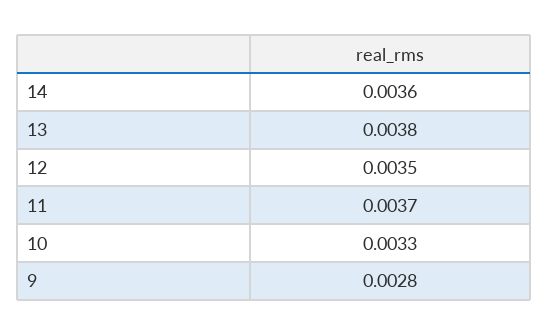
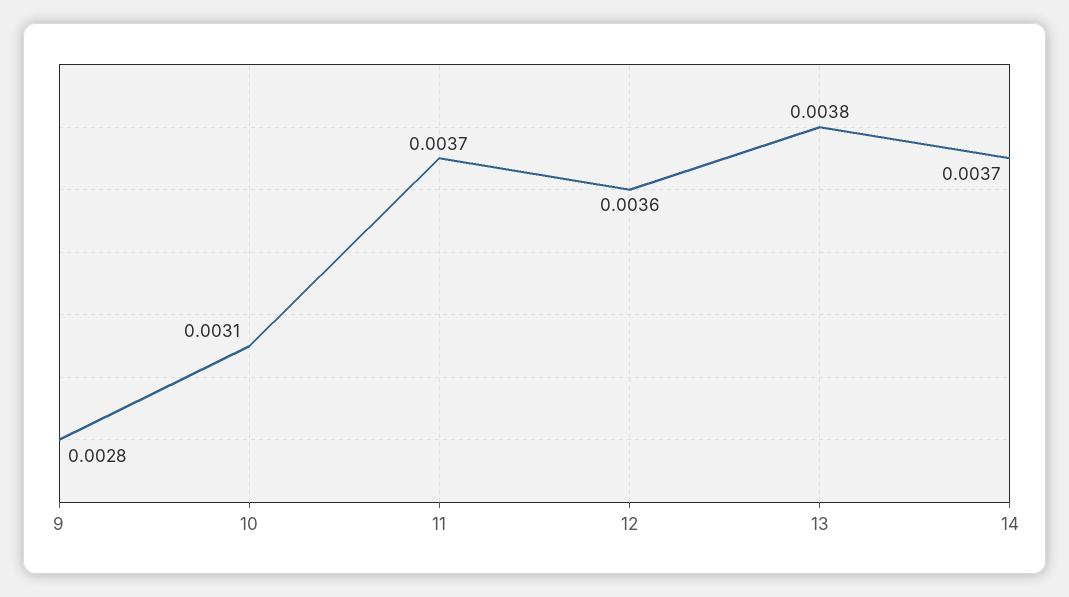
14: 0.0036 -> 0.0037
12: 0.0035 -> 0.0036
10: 0.0033 -> 0.0031

